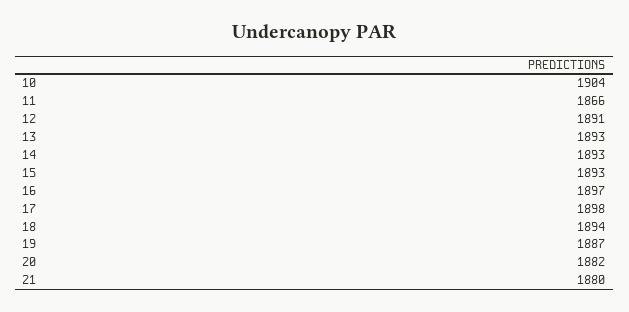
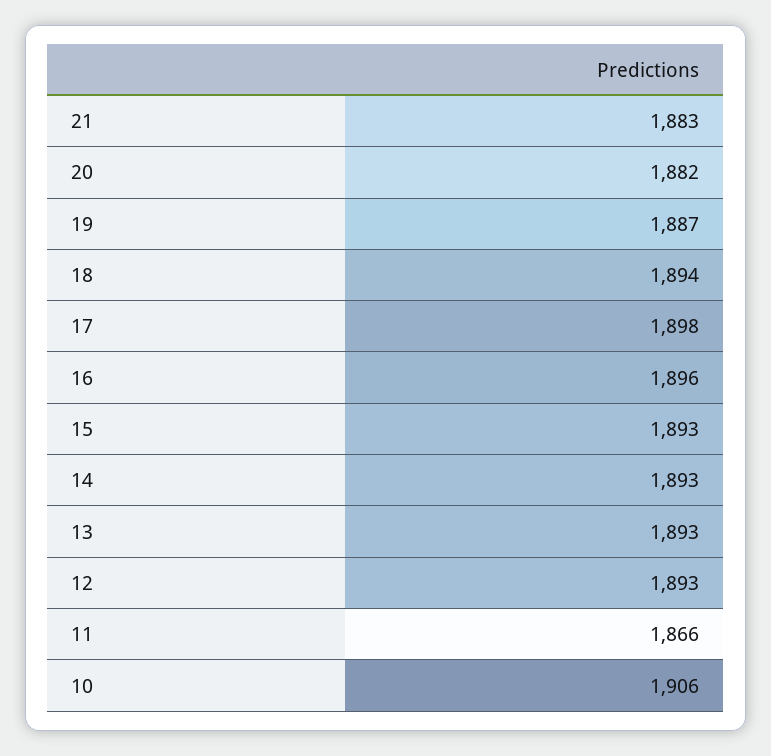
10: 1904 -> 1906
12: 1891 -> 1893
16: 1897 -> 1896
21: 1880 -> 1883

